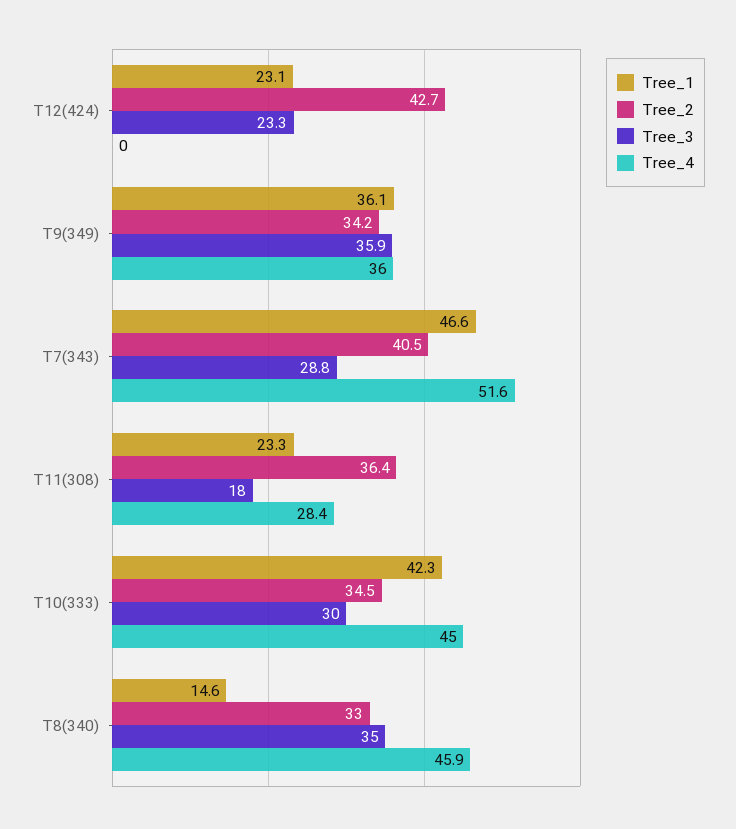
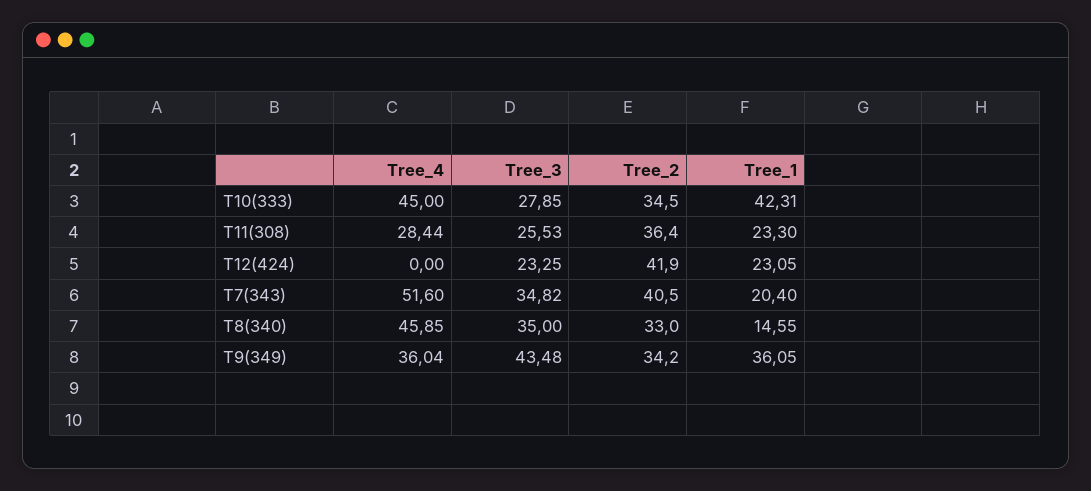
Tree_2, T12(424): 42.7 -> 41.9
Tree_3, T9(349): 35.9 -> 43.48
Tree_1, T7(343): 46.6 -> 20.4
Tree_3, T7(343): 28.8 -> 34.82
Tree_3, T11(308): 18 -> 25.53
Tree_3, T10(333): 30 -> 27.85

